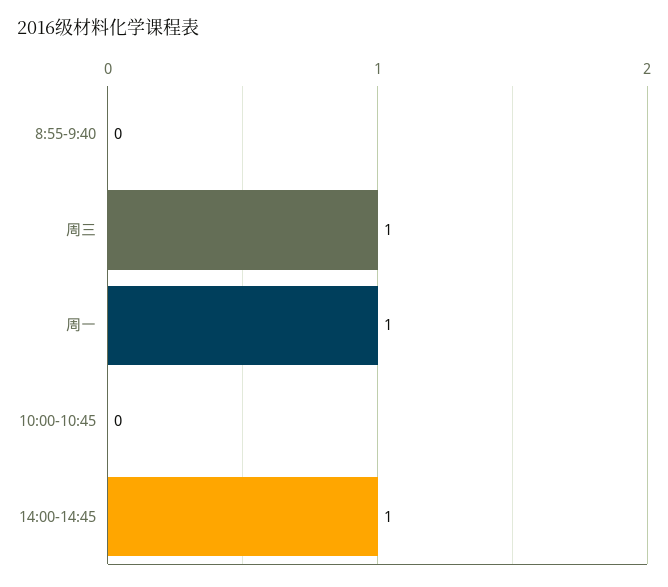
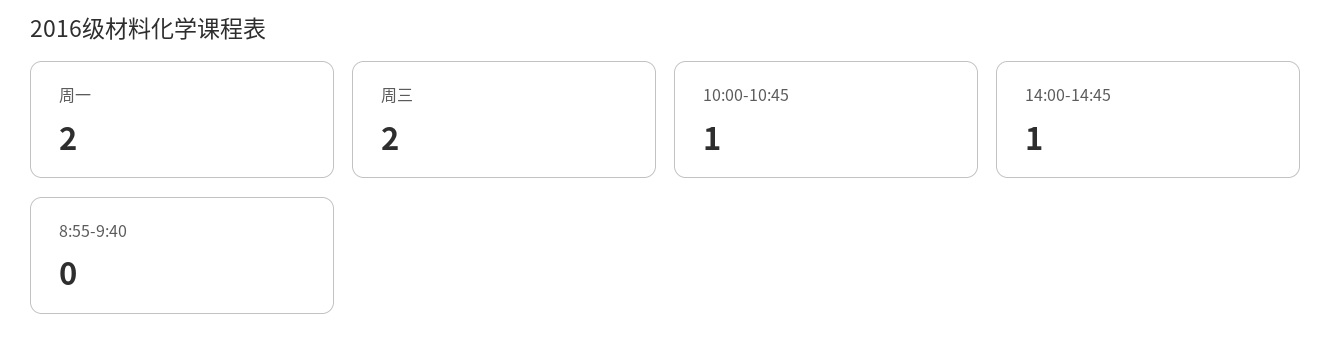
周三: 1 -> 2
周一: 1 -> 2
10:00-10:45: 0 -> 1

